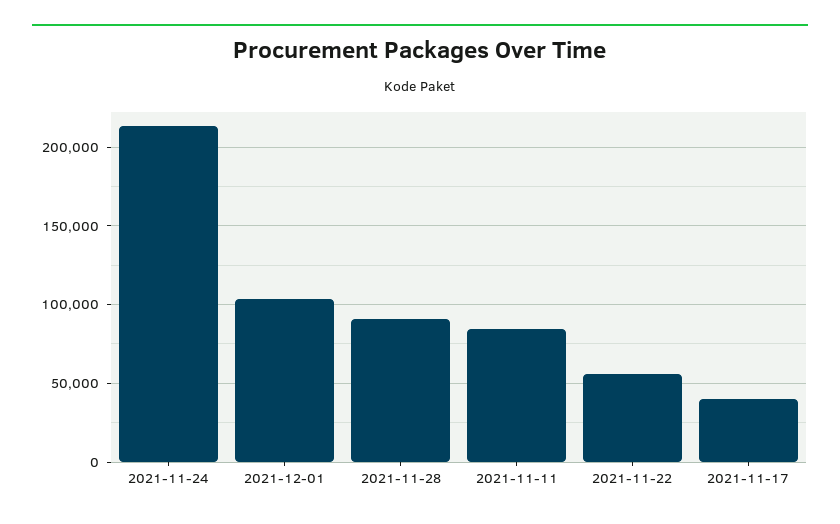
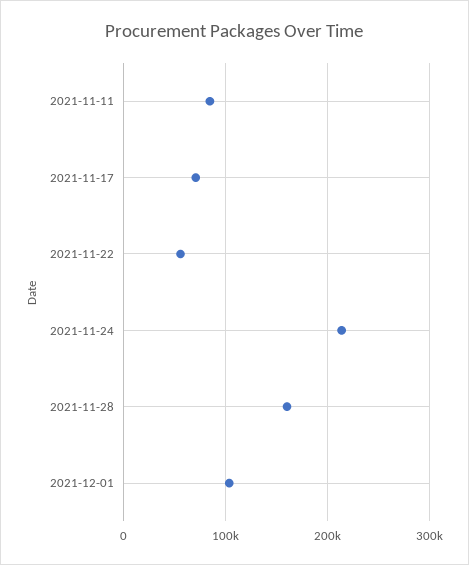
2021-11-28: 90000 -> 160000
2021-11-17: 40000 -> 70000

